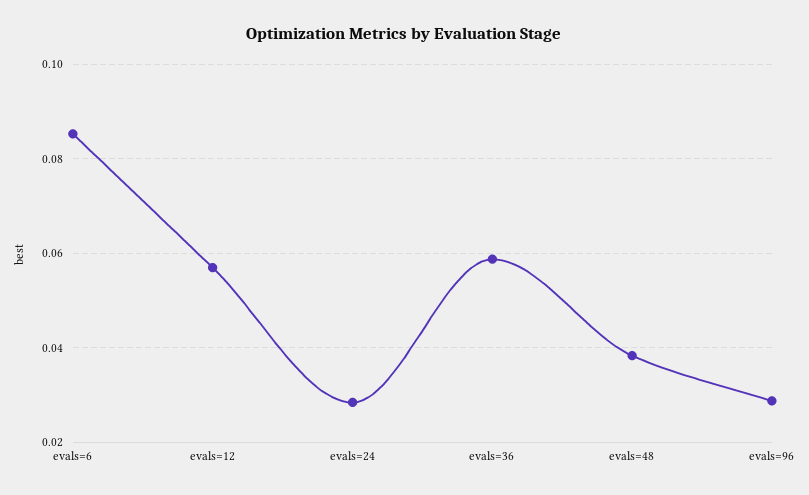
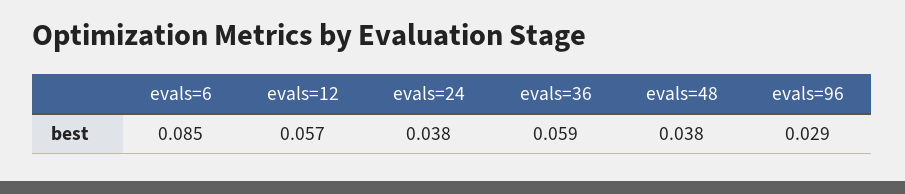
evals=24: 0.028 -> 0.038

